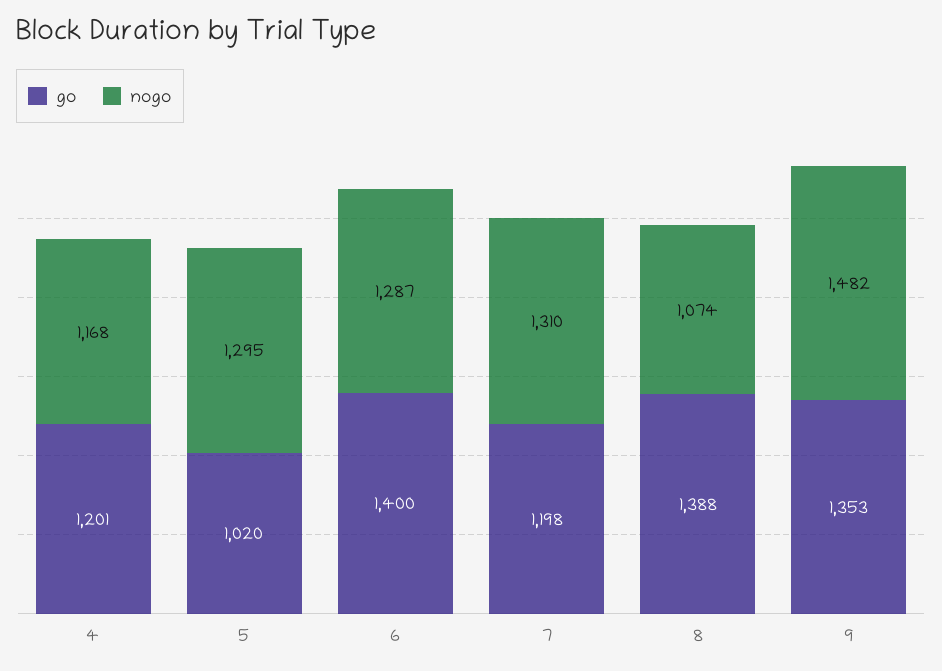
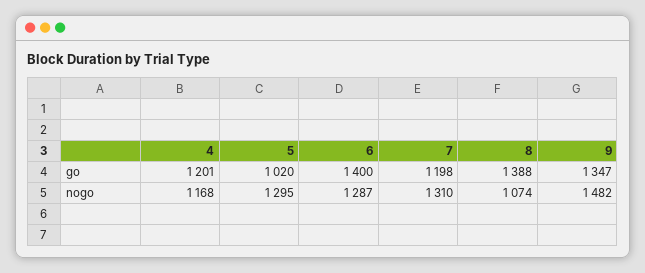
go, 9: 1353 -> 1347

